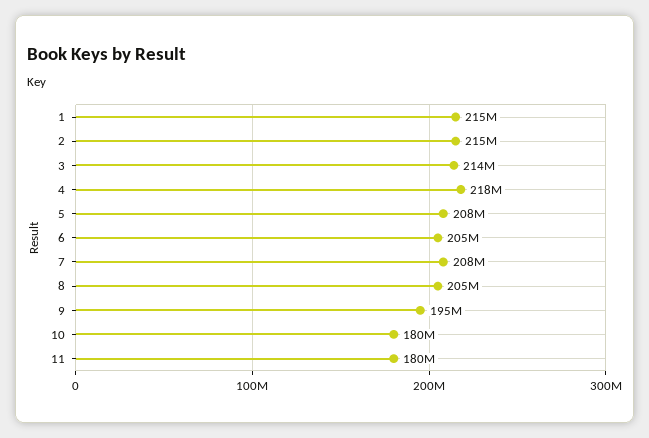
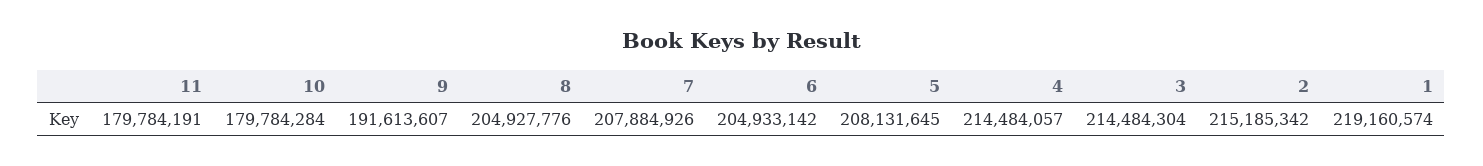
1: 215000000 -> 219160574
4: 218000000 -> 214484057
9: 195000000 -> 191613607

